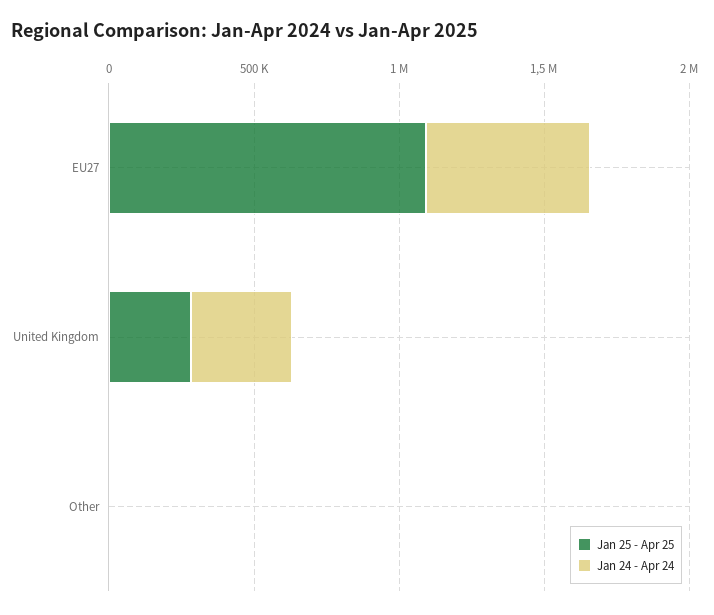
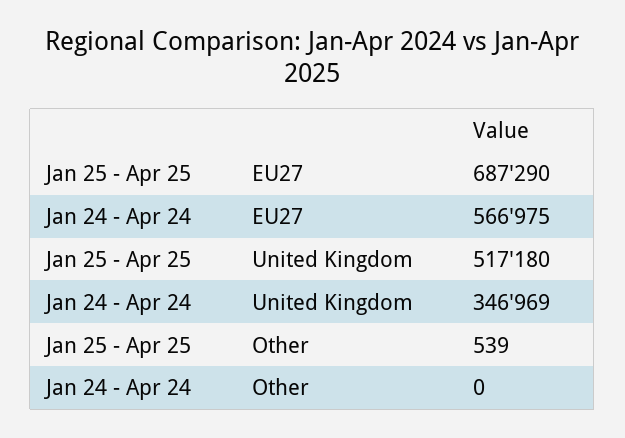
Jan 25 - Apr 25, EU27: 1100000 -> 687290
Jan 25 - Apr 25, United Kingdom: 300000 -> 517180

